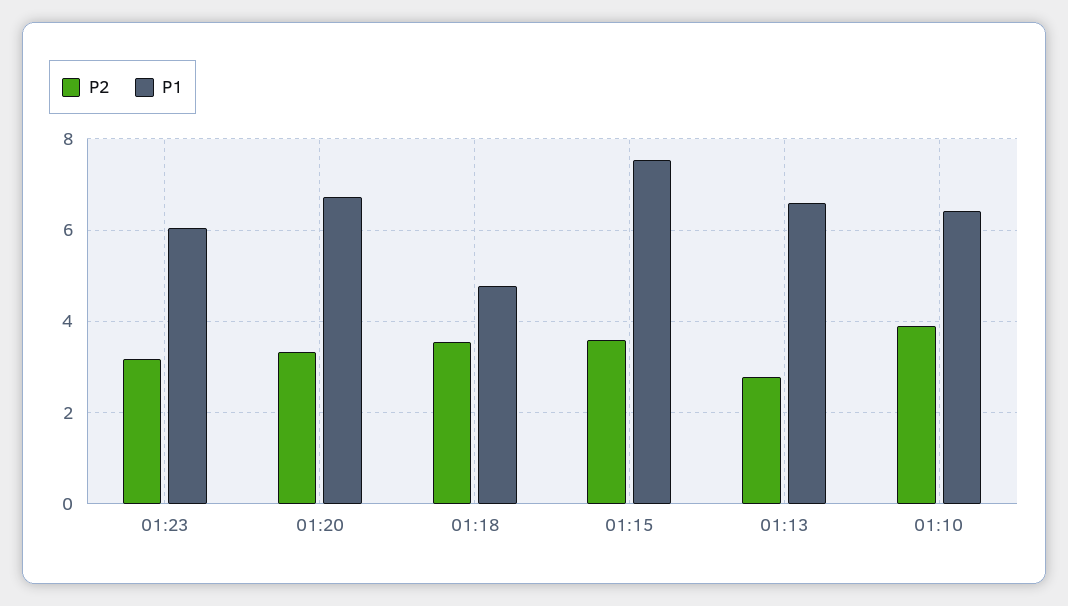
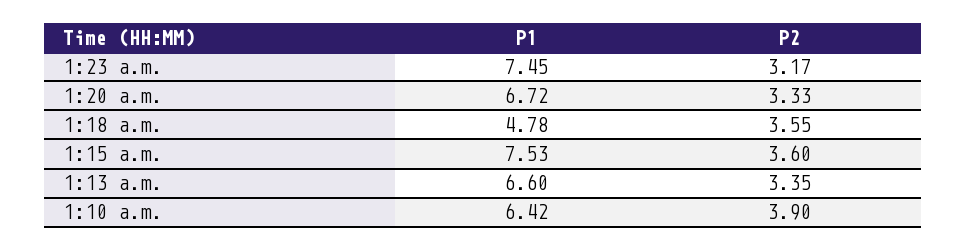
P1, 01:23: 6 -> 7.45
P2, 01:13: 2.8 -> 3.35

